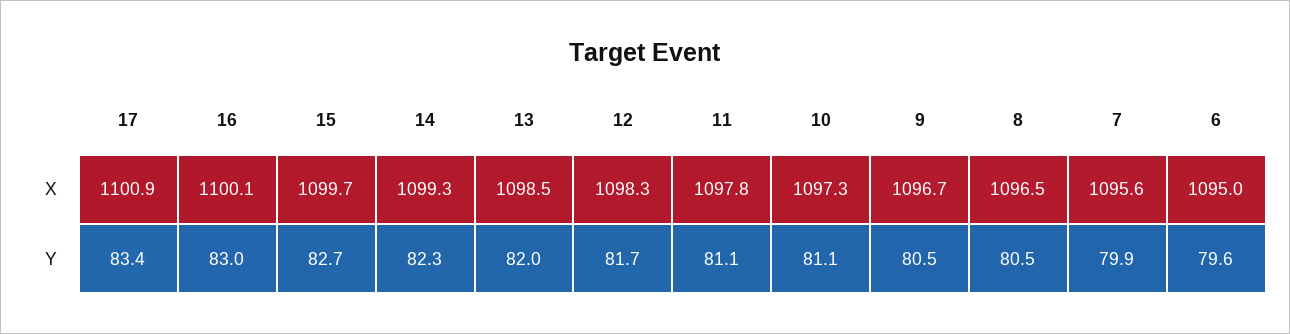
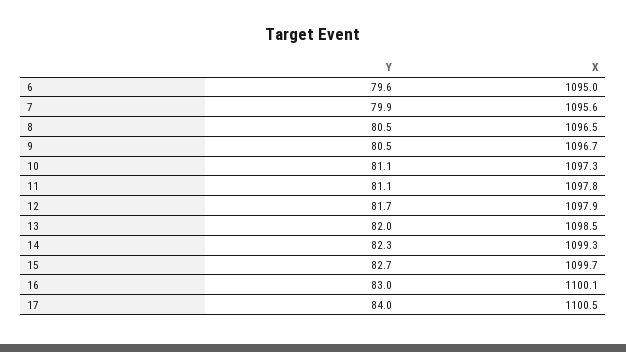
17, X: 1100.9 -> 1100.5
12, X: 1098.3 -> 1097.9
17, Y: 83.4 -> 84

